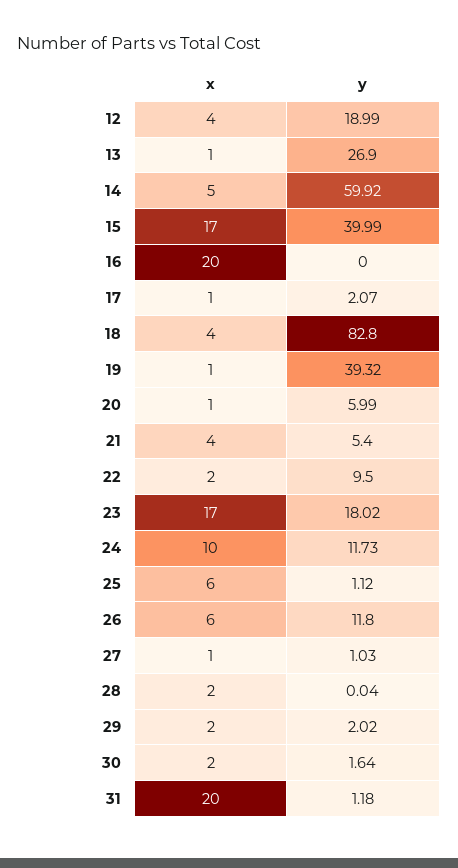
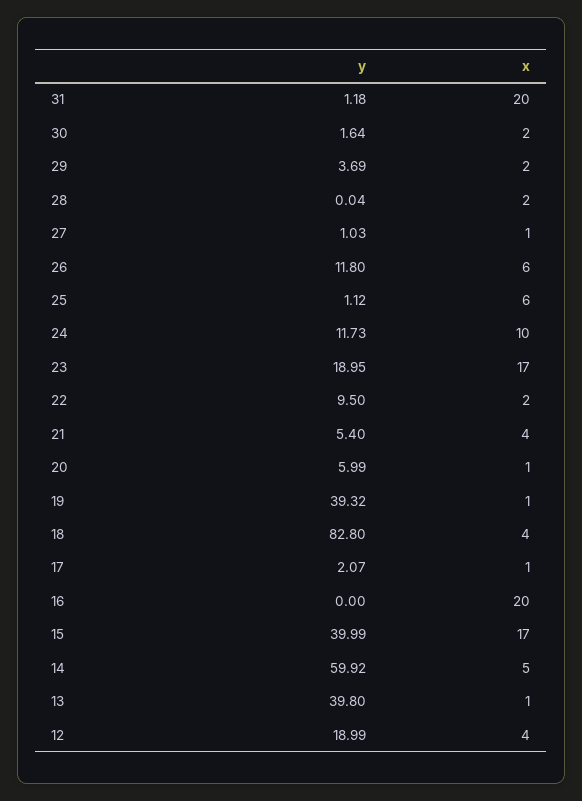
y, 13: 26.9 -> 39.8
y, 23: 18.02 -> 18.95
y, 29: 2.02 -> 3.69

